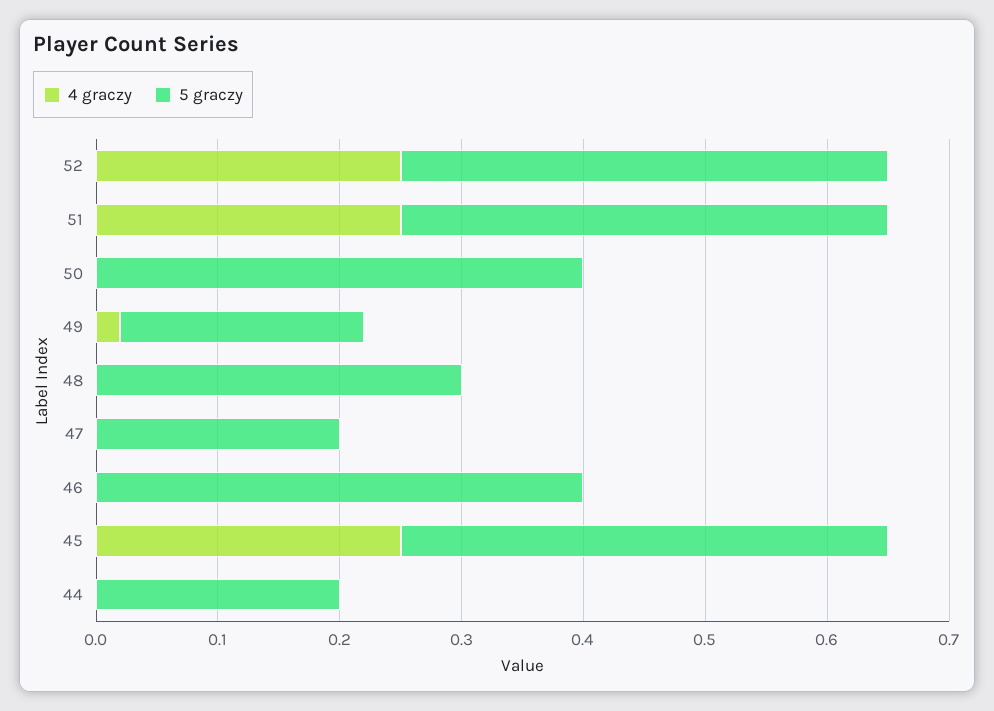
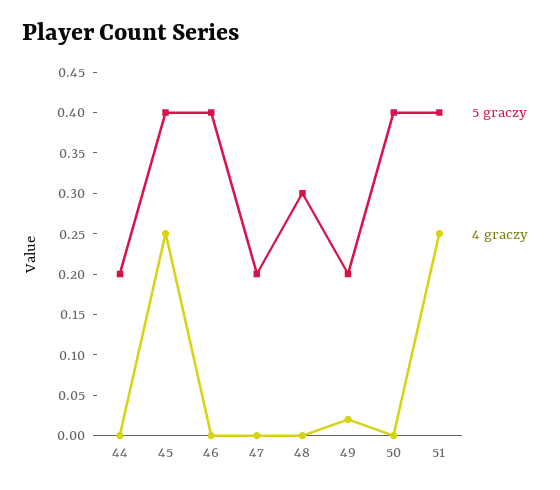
4 graczy, 52: 0.25 -> none
5 graczy, 52: 0.4 -> none

